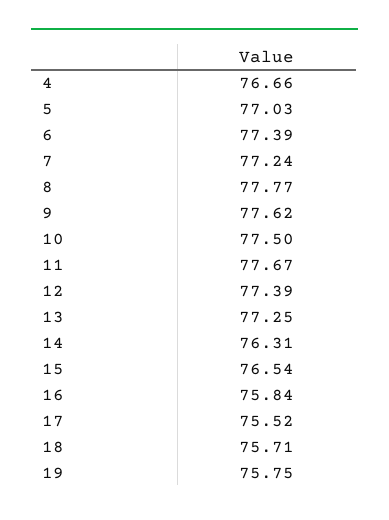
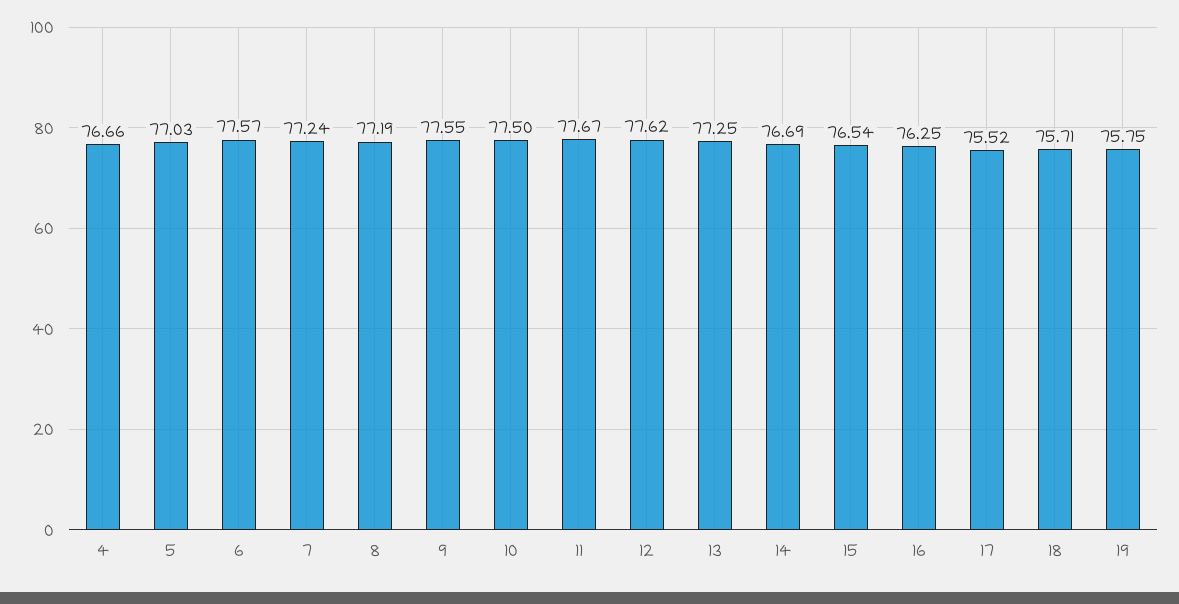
6: 77.39 -> 77.57
8: 77.77 -> 77.19
9: 77.62 -> 77.55
12: 77.39 -> 77.62
14: 76.31 -> 76.69
16: 75.84 -> 76.25

